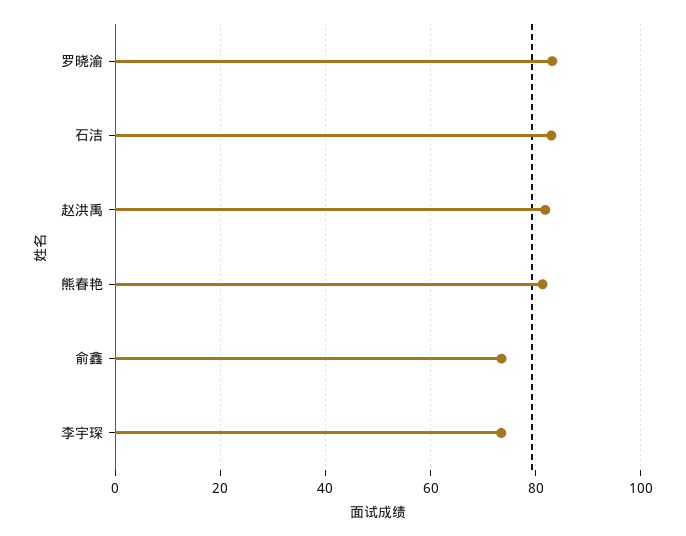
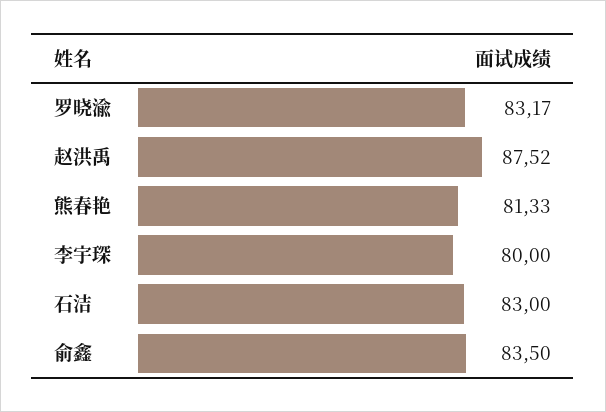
赵洪禹: 82 -> 87.52
俞鑫: 74 -> 83.5
李宇琛: 74 -> 80

